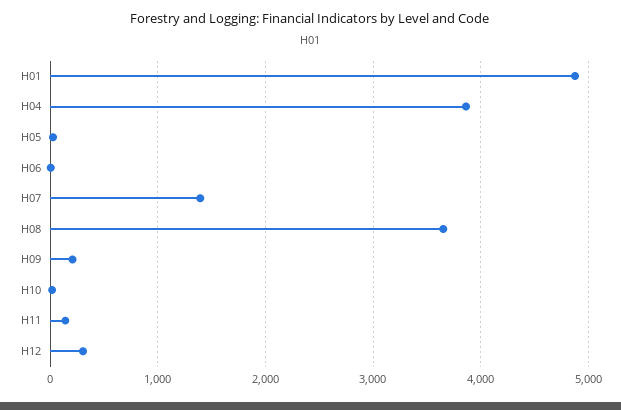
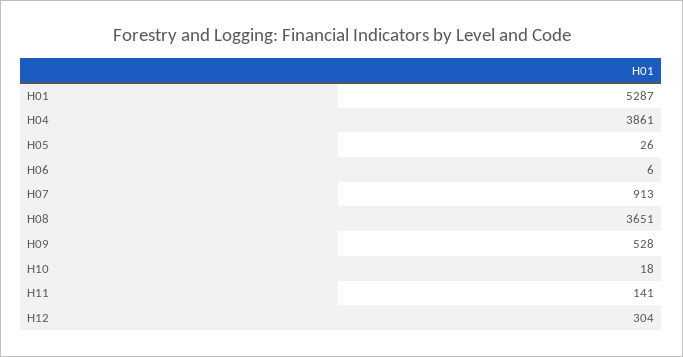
H01: 4900 -> 5287
H07: 1400 -> 913
H09: 200 -> 528

